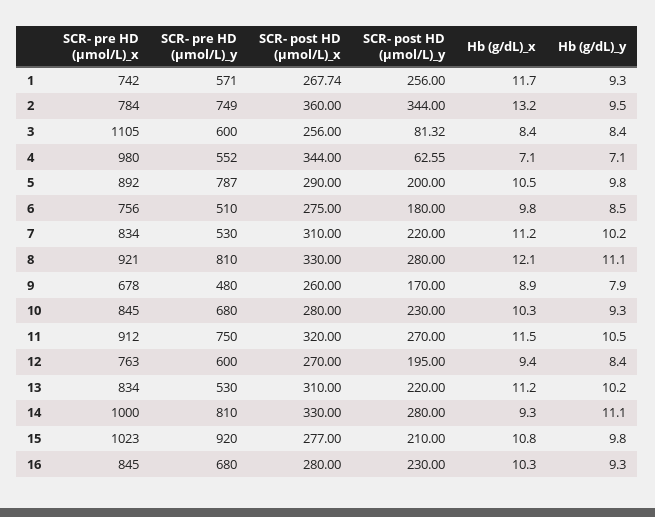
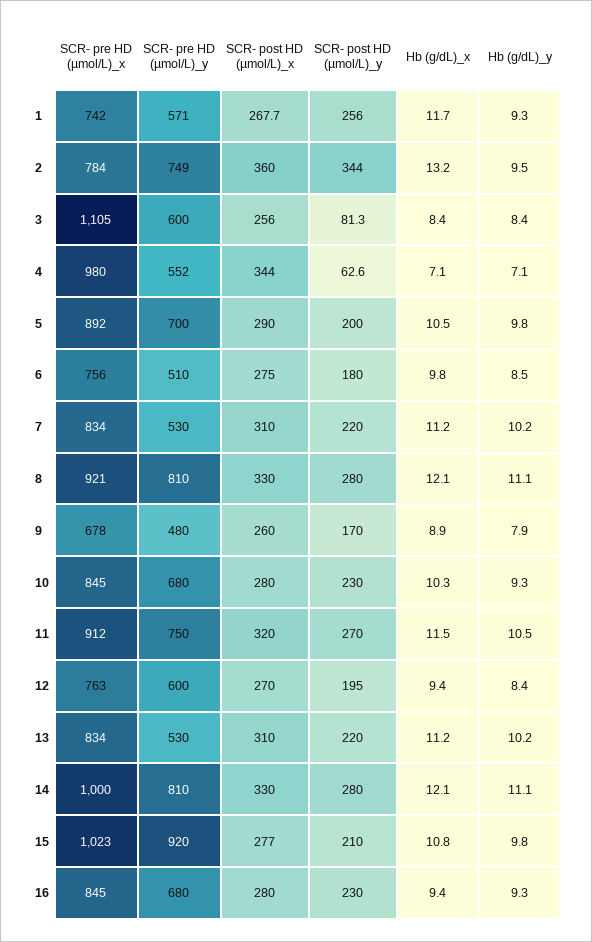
SCR- pre HD (µmol/L)_y, 5: 787 -> 700
Hb (g/dL)_x, 14: 9.3 -> 12.1
Hb (g/dL)_x, 16: 10.3 -> 9.4

